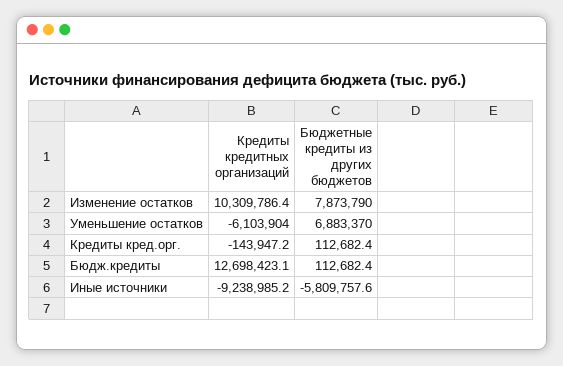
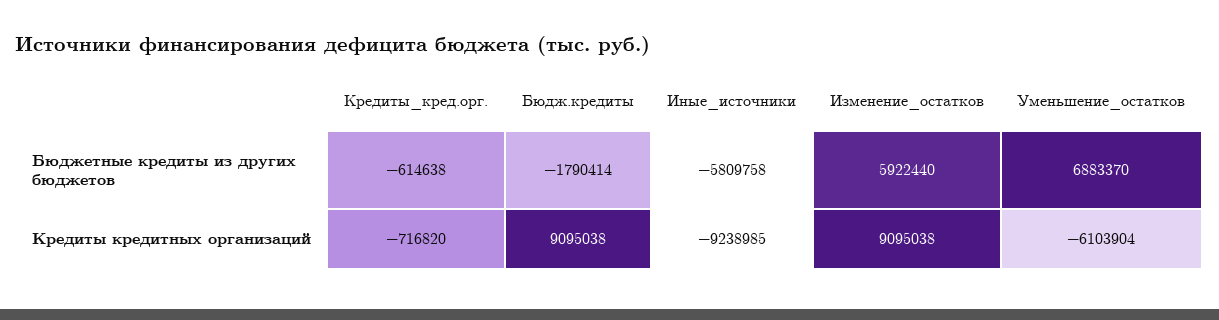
Кредиты кредитных организаций, Изменение остатков: 10309786.4 -> 9095038
Бюджетные кредиты из других бюджетов, Изменение остатков: 7873790 -> 5922440
Кредиты кредитных организаций, Кредиты кред.орг.: -143947.2 -> -716820
Бюджетные кредиты из других бюджетов, Кредиты кред.орг.: 112682.4 -> -614638
Кредиты кредитных организаций, Бюдж.кредиты: 12698423.1 -> 9095038
Бюджетные кредиты из других бюджетов, Бюдж.кредиты: 112682.4 -> -1790414

